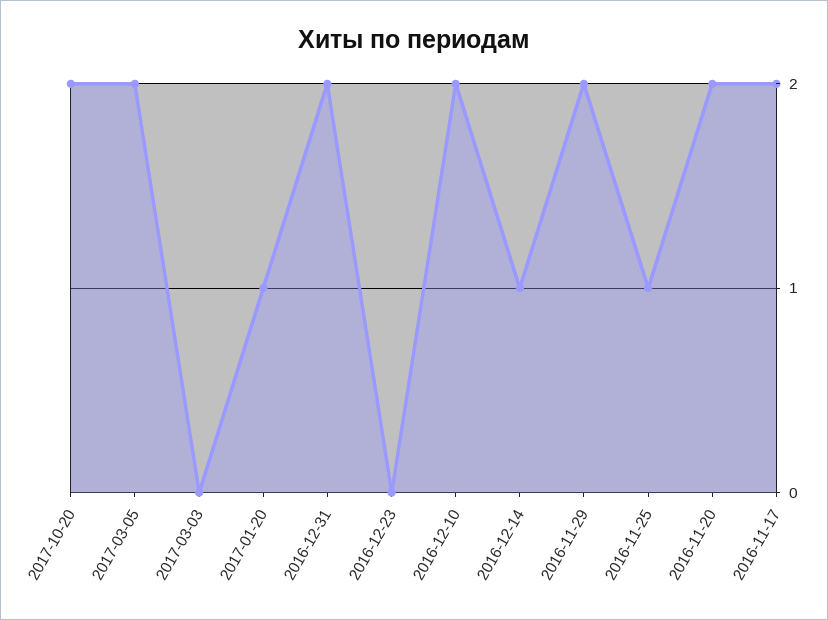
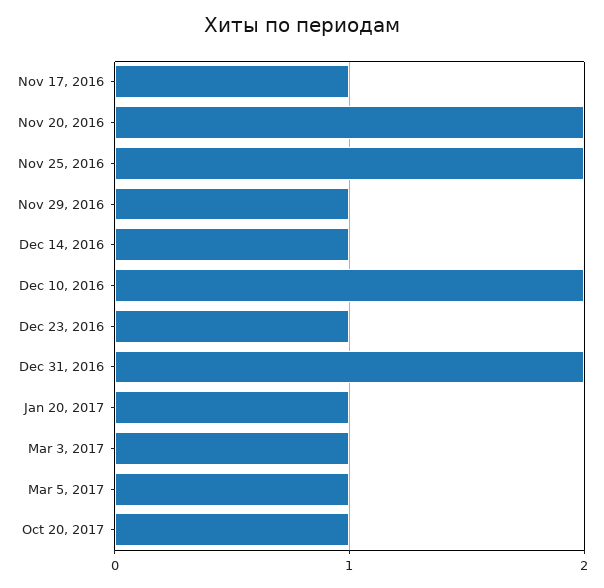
2017-10-20: 2 -> 1
2017-03-05: 2 -> 1
2017-03-03: 0 -> 1
2016-12-23: 0 -> 1
2016-11-29: 2 -> 1
2016-11-25: 1 -> 2
2016-11-17: 2 -> 1

